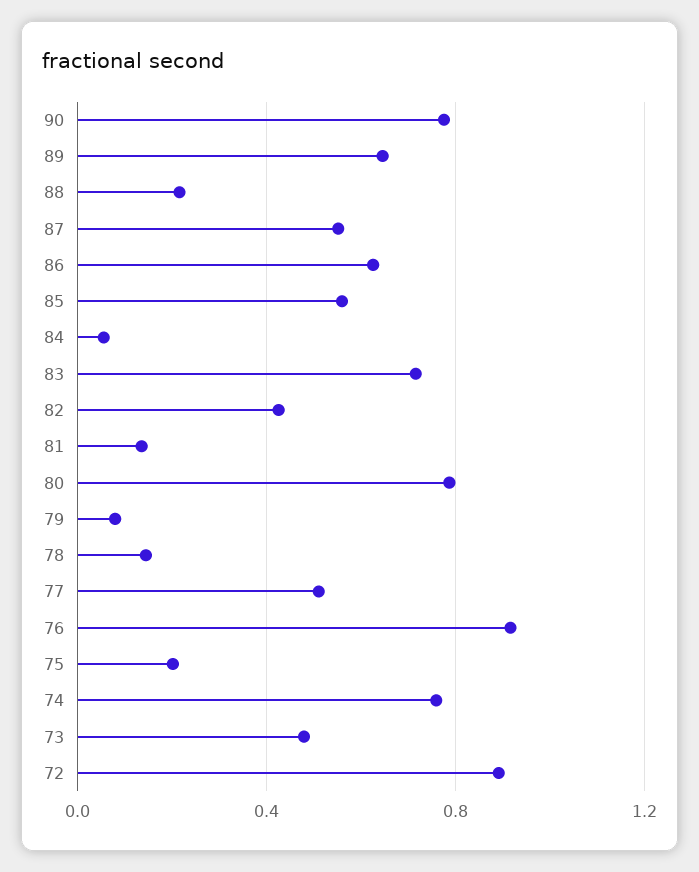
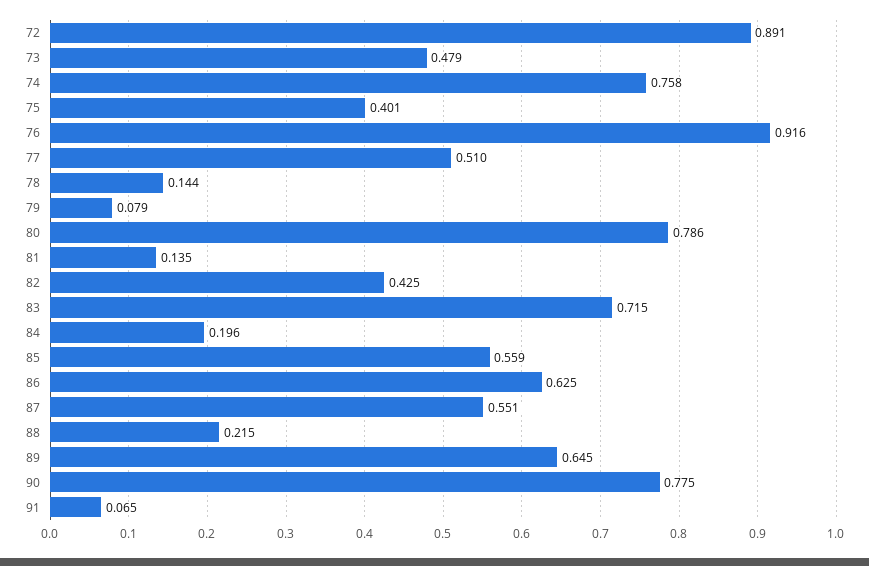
84: 0.05 -> 0.196
75: 0.2 -> 0.401
91: none -> 0.065

